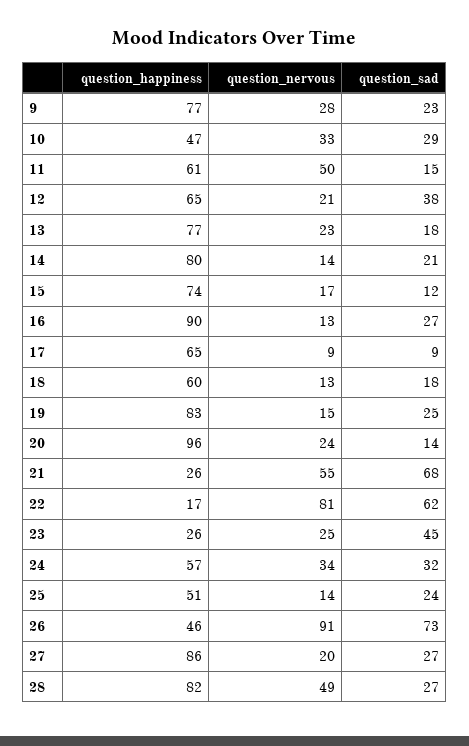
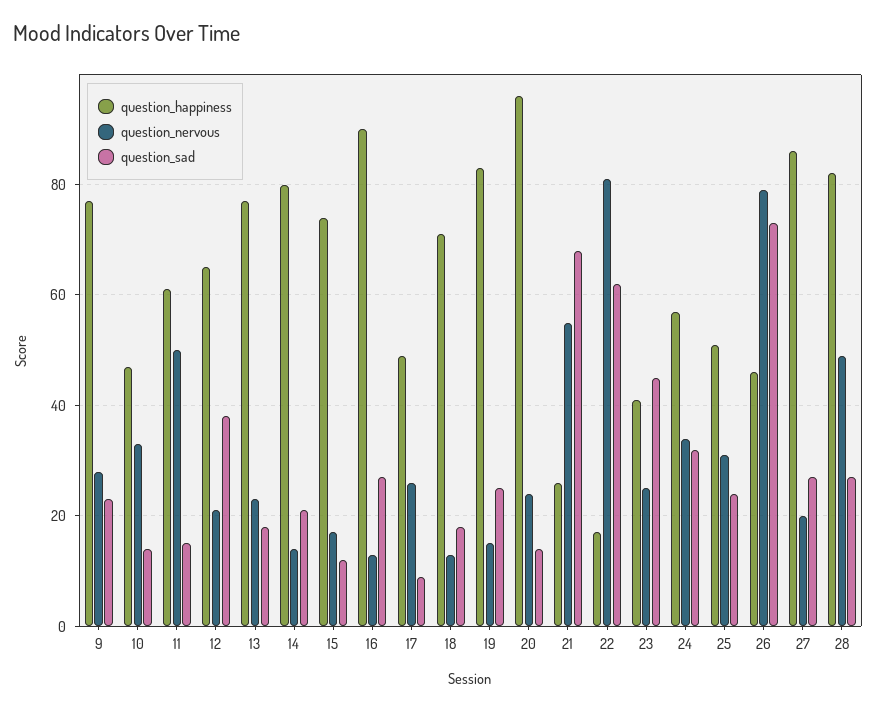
question_sad, 10: 29 -> 15
question_happiness, 17: 65 -> 50
question_nervous, 17: 9 -> 25
question_happiness, 18: 60 -> 70
question_happiness, 23: 26 -> 40
question_nervous, 25: 14 -> 30
question_nervous, 26: 91 -> 80

